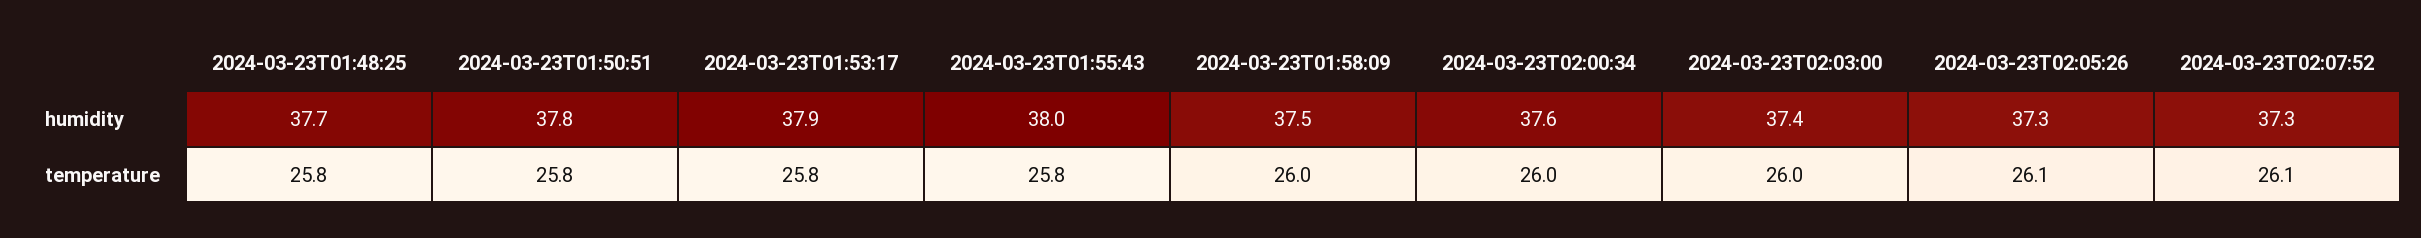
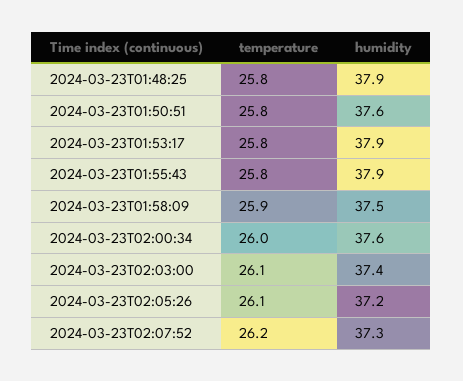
2024-03-23T01:48:25, humidity: 37.7 -> 37.9
2024-03-23T01:50:51, humidity: 37.8 -> 37.6
2024-03-23T01:55:43, humidity: 38 -> 37.9
2024-03-23T02:05:26, humidity: 37.3 -> 37.2
2024-03-23T01:58:09, temperature: 26 -> 25.9
2024-03-23T02:03:00, temperature: 26 -> 26.1
2024-03-23T02:07:52, temperature: 26.1 -> 26.2

